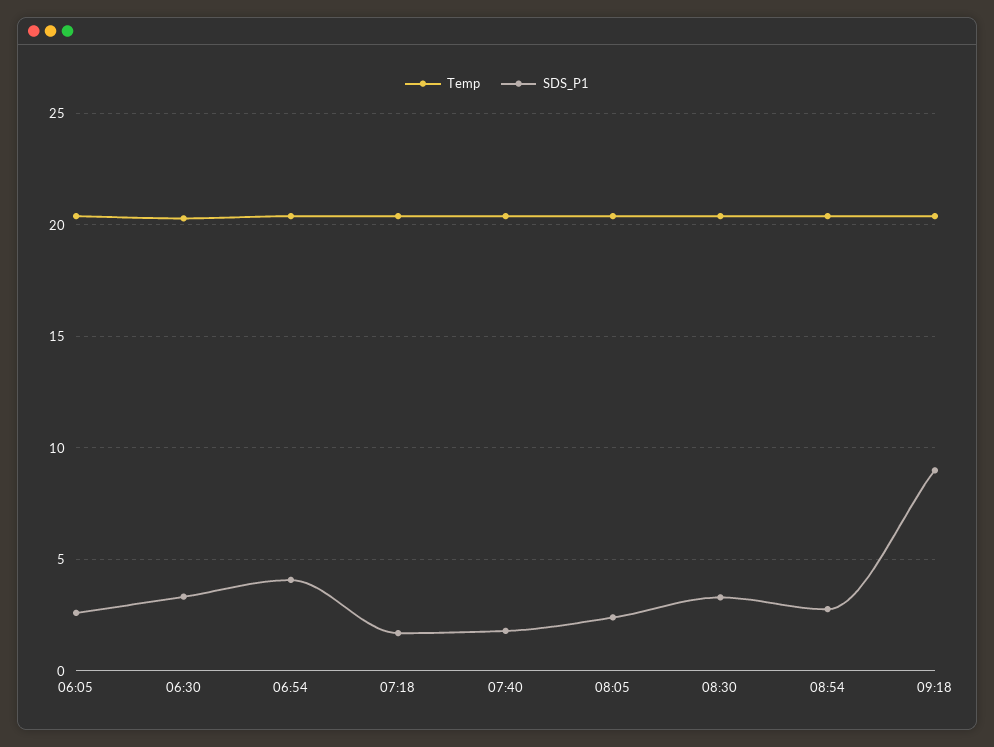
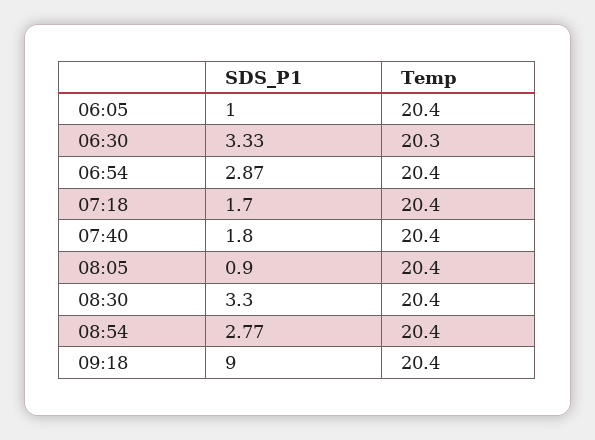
SDS_P1, 06:05: 2.5 -> 1
SDS_P1, 06:54: 4 -> 2.87
SDS_P1, 08:05: 2.5 -> 0.9

